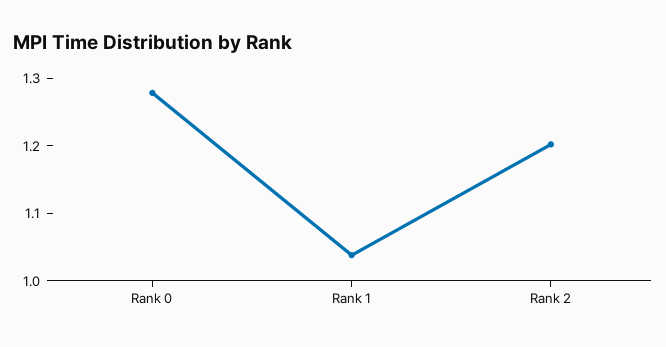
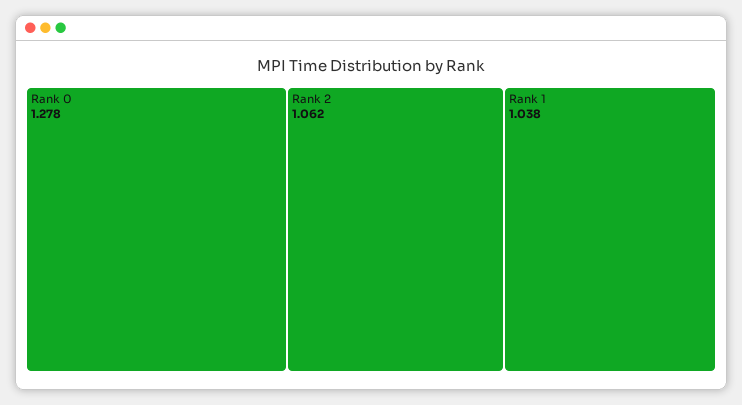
Rank 2: 1.2 -> 1.062

